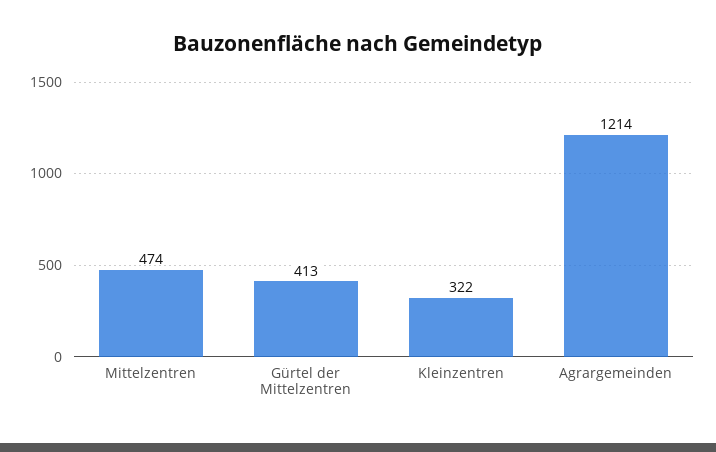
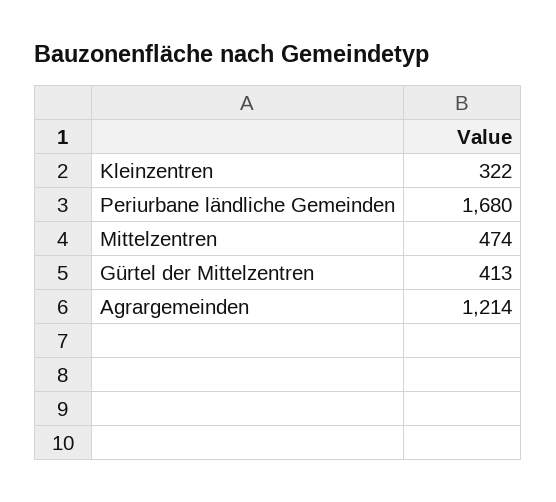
Periurbane ländliche Gemeinden: none -> 1680

